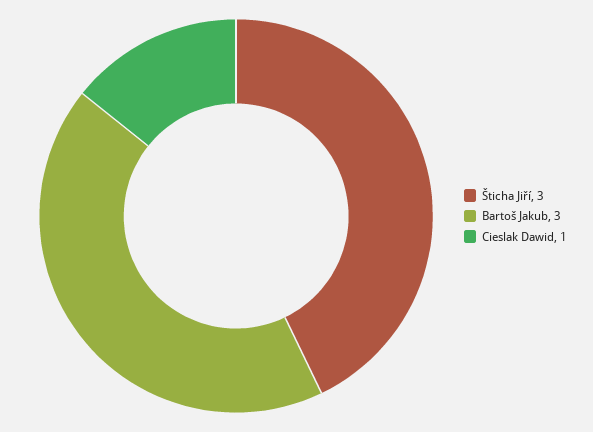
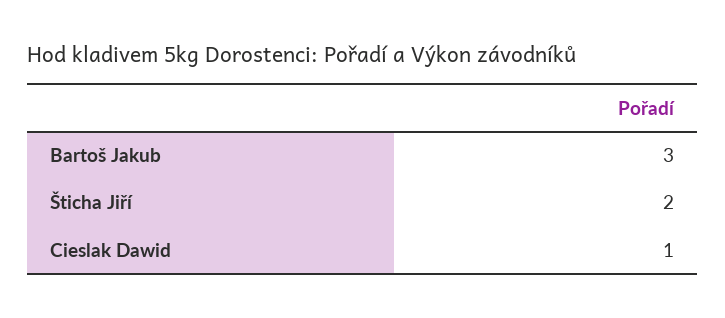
Šticha Jiří: 3 -> 2

